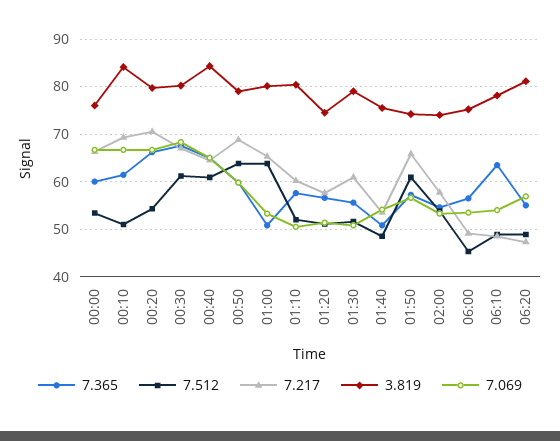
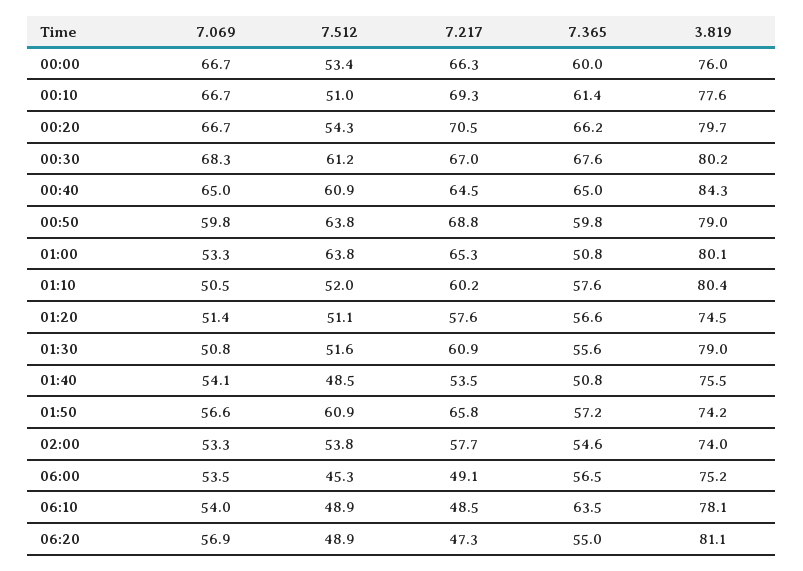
3.819, 00:10: 84 -> 77.6

